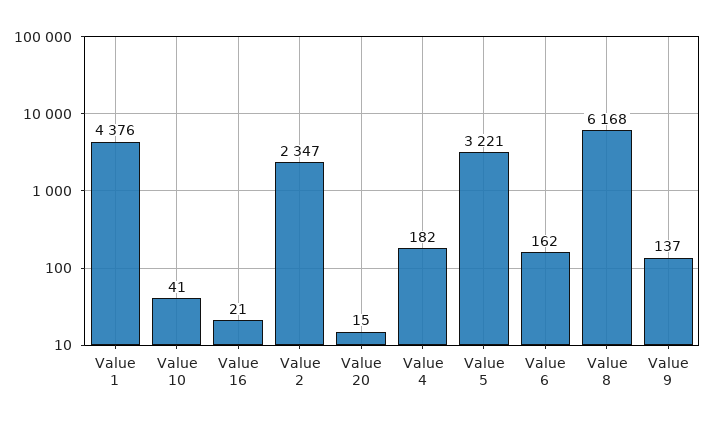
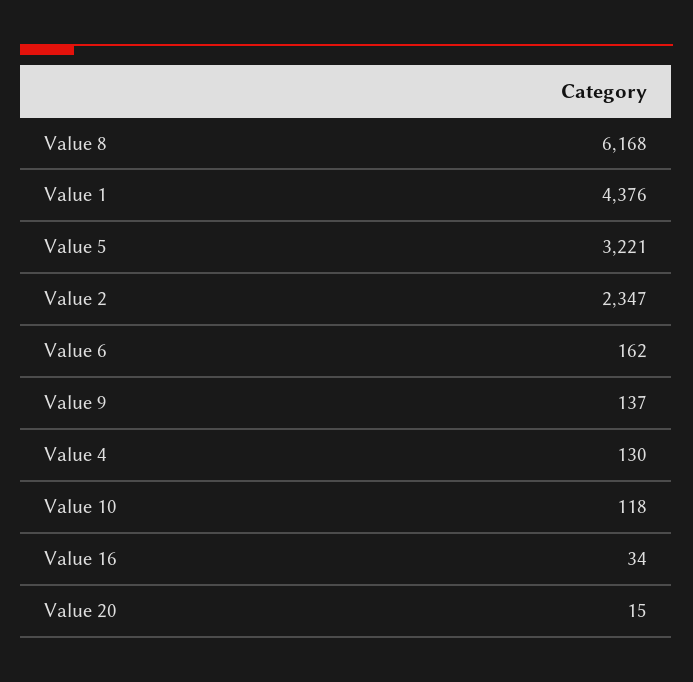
Value 10: 41 -> 118
Value 16: 21 -> 34
Value 4: 182 -> 130

